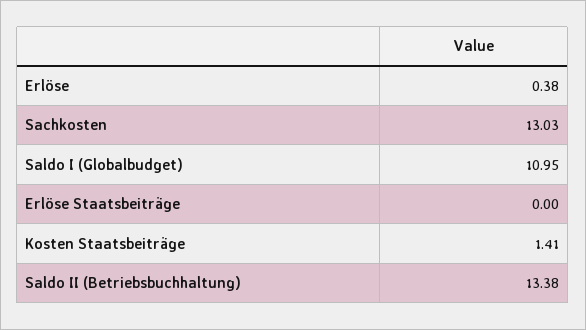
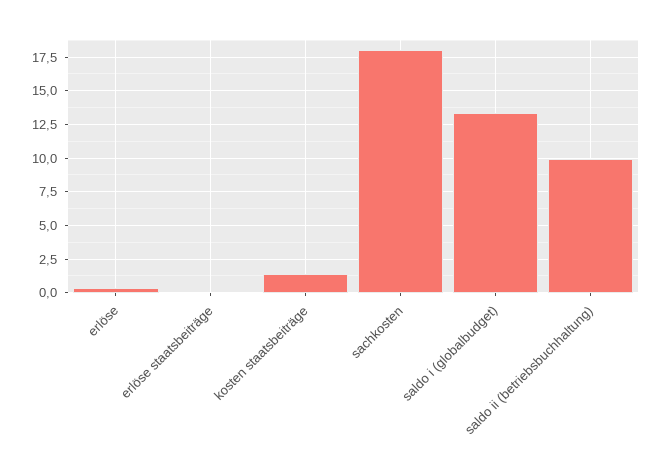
Sachkosten: 13.03 -> 18
Saldo I (Globalbudget): 10.95 -> 13.5
Saldo II (Betriebsbuchhaltung): 13.38 -> 10

